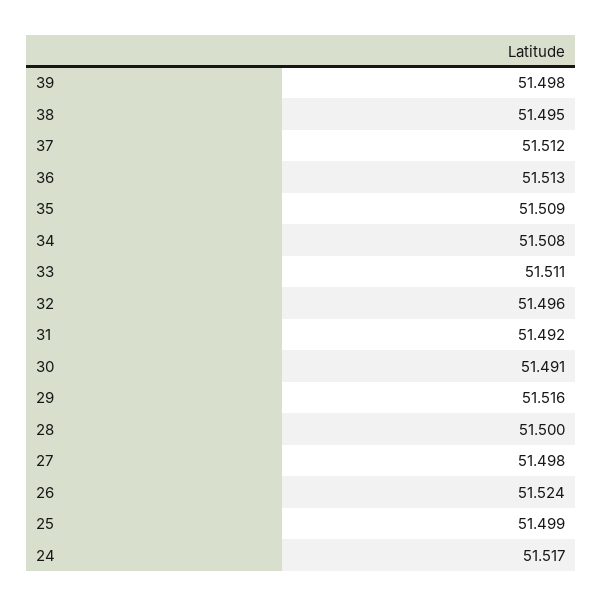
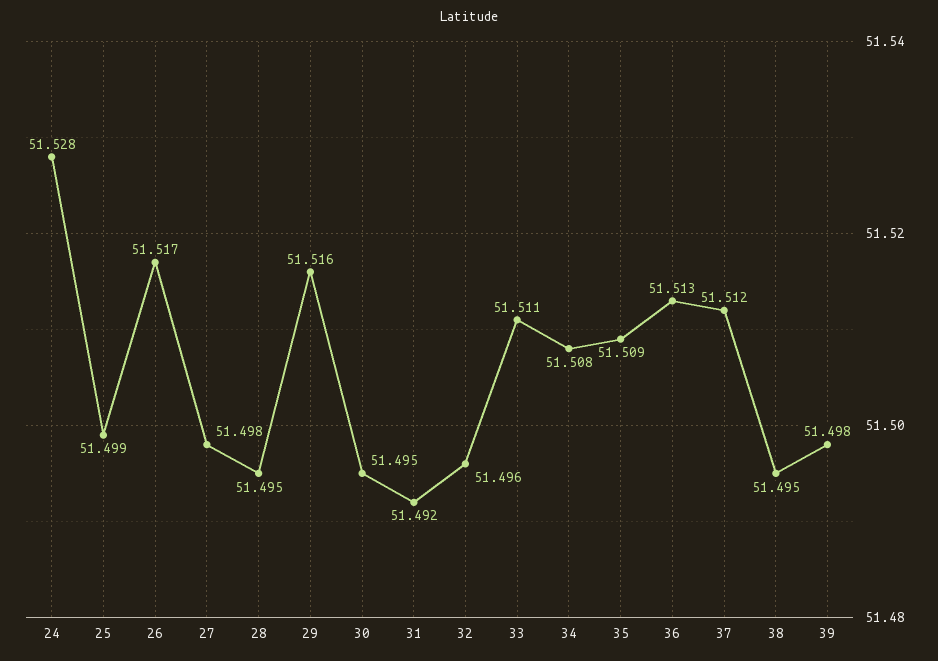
30: 51.491 -> 51.495
28: 51.5 -> 51.495
26: 51.524 -> 51.517
24: 51.517 -> 51.528

